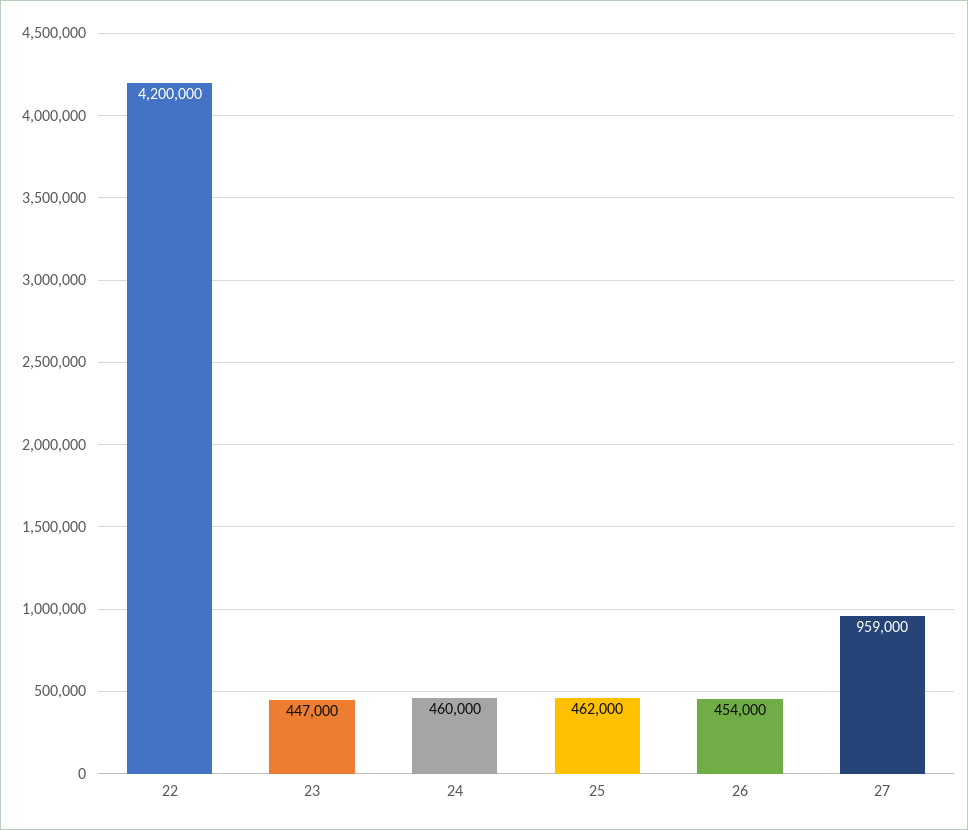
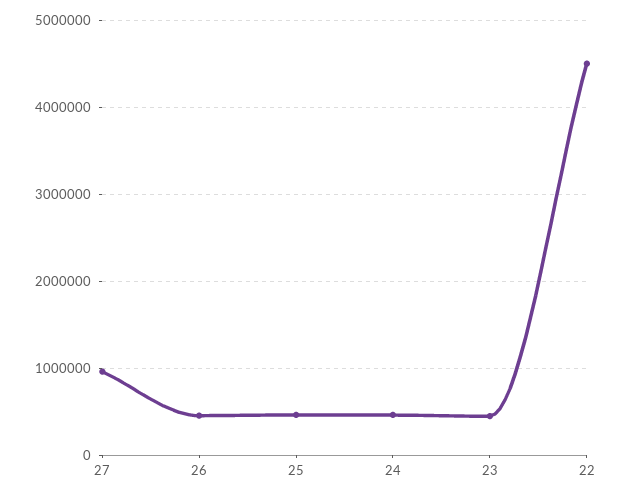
22: 4200000 -> 4500000

